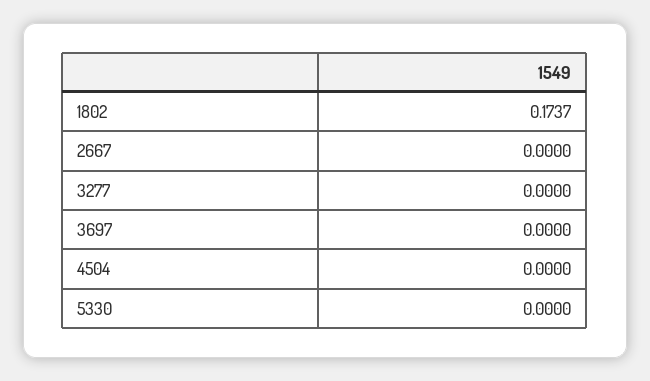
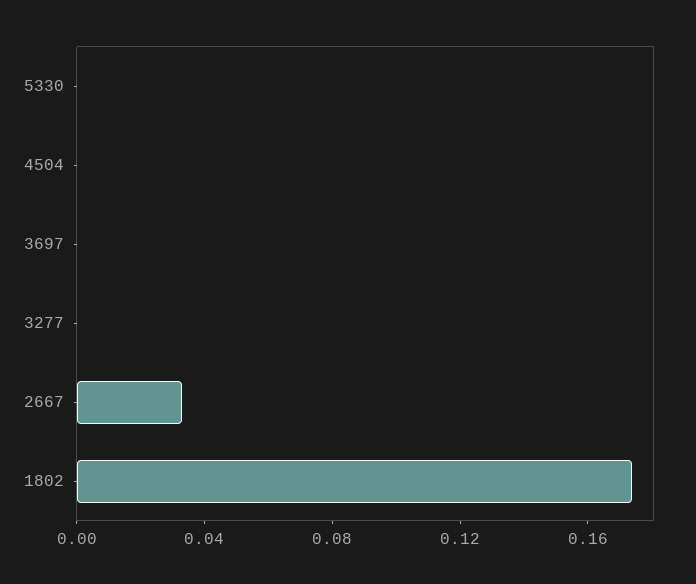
2667: 0 -> 0.03

